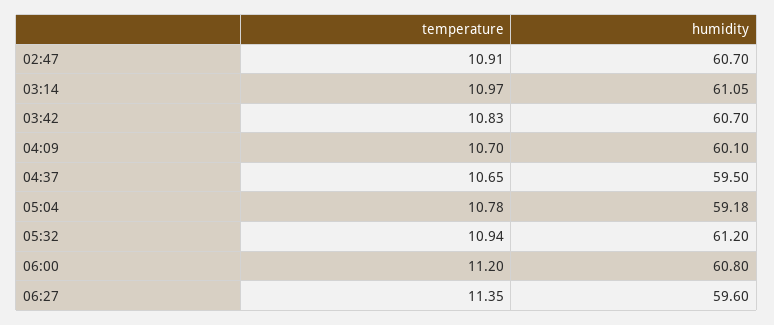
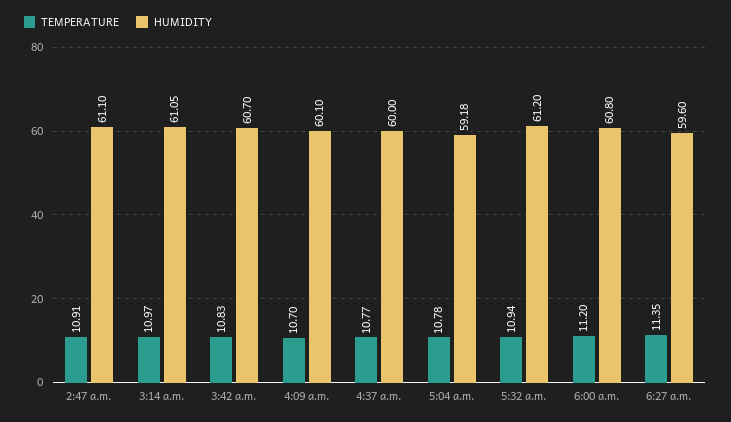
humidity, 02:47: 60.7 -> 61.1
temperature, 04:37: 10.65 -> 10.77
humidity, 04:37: 59.5 -> 60

